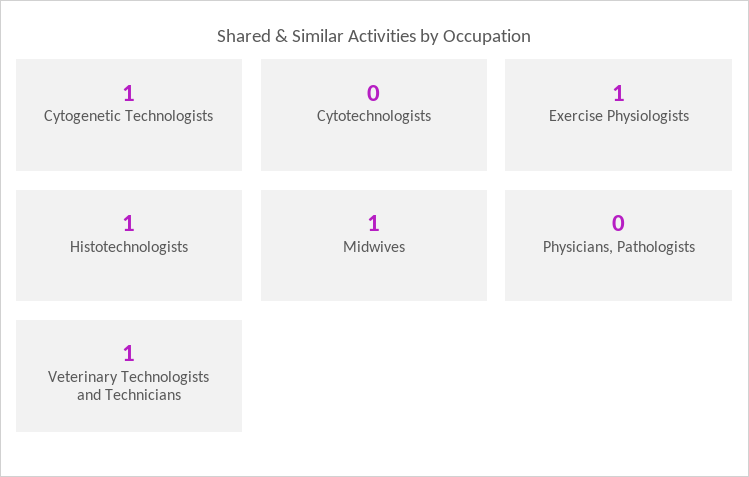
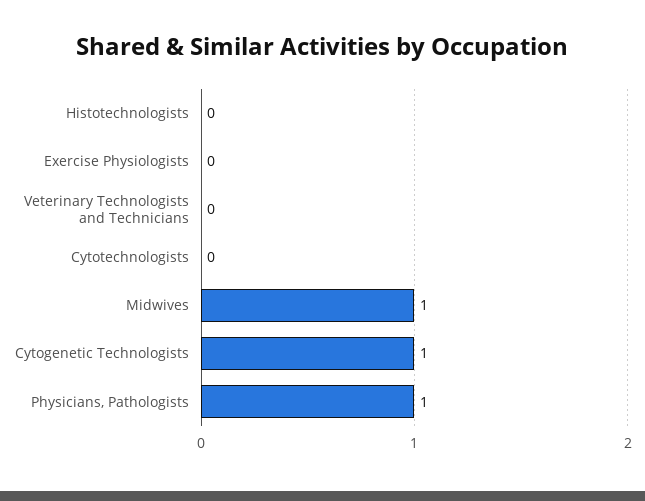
Exercise Physiologists: 1 -> 0
Histotechnologists: 1 -> 0
Physicians, Pathologists: 0 -> 1
Veterinary Technologists and Technicians: 1 -> 0

